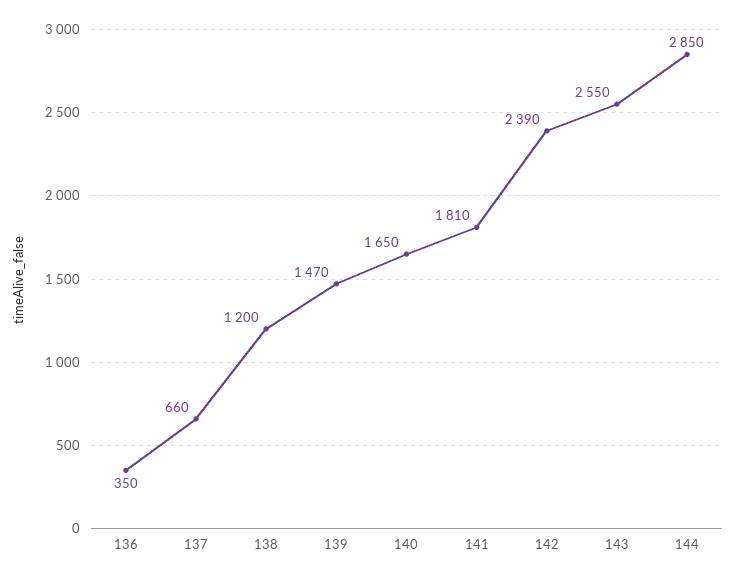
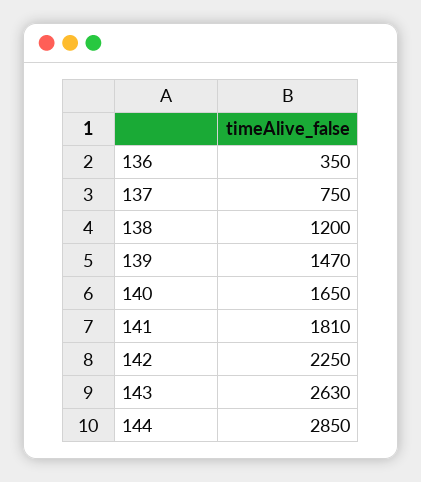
137: 660 -> 750
142: 2390 -> 2250
143: 2550 -> 2630

